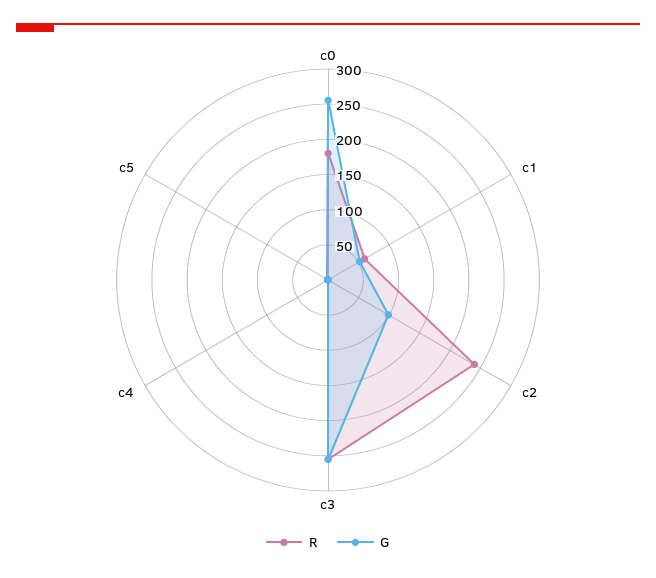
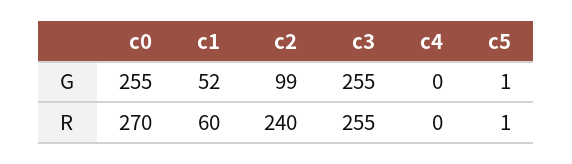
R, c0: 175 -> 270

